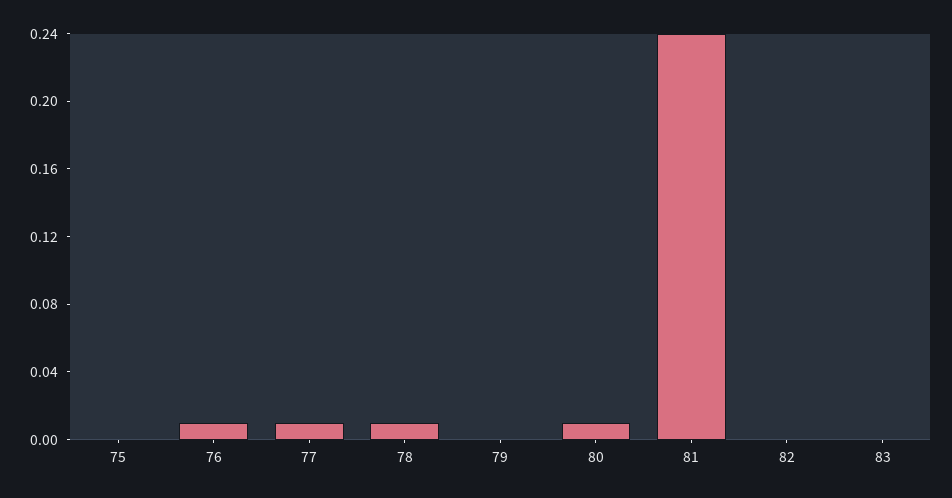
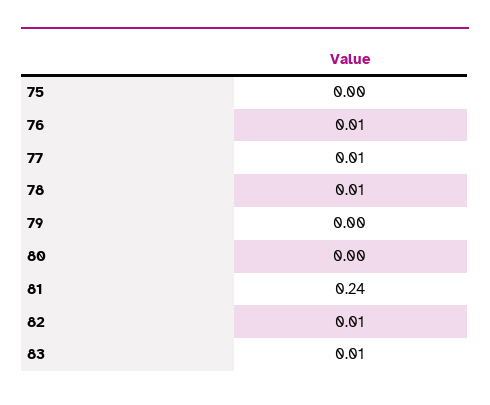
80: 0.01 -> 0
82: 0 -> 0.01
83: 0 -> 0.01

